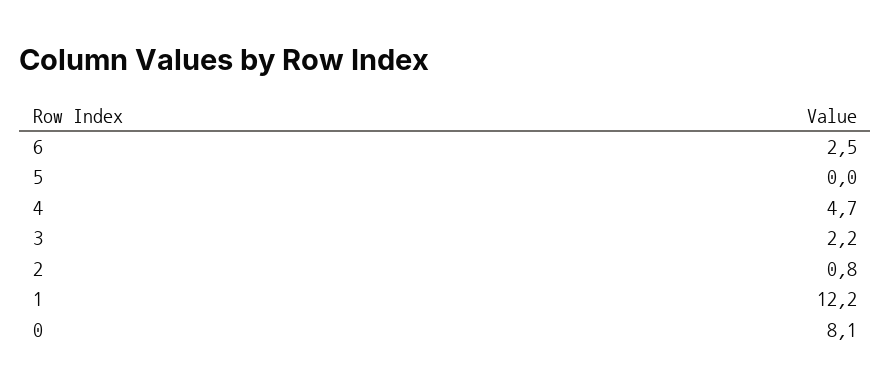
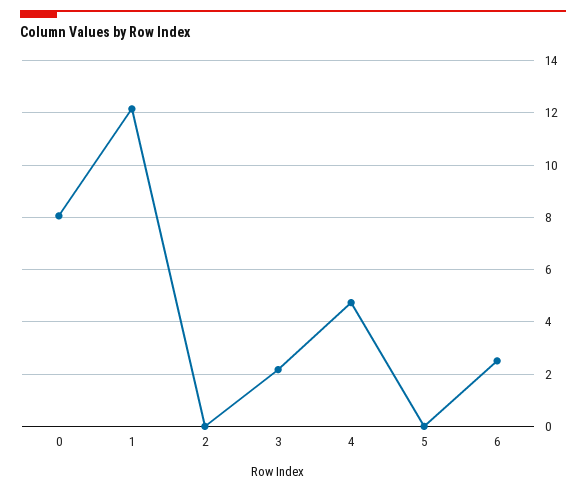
2: 0.8 -> 0

